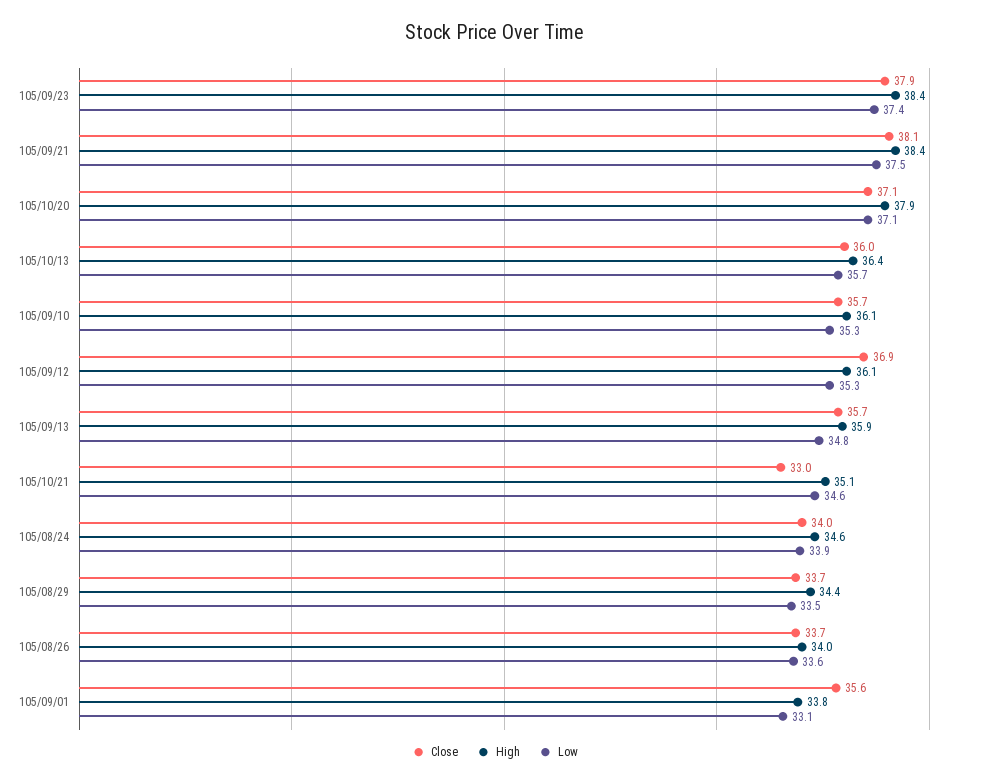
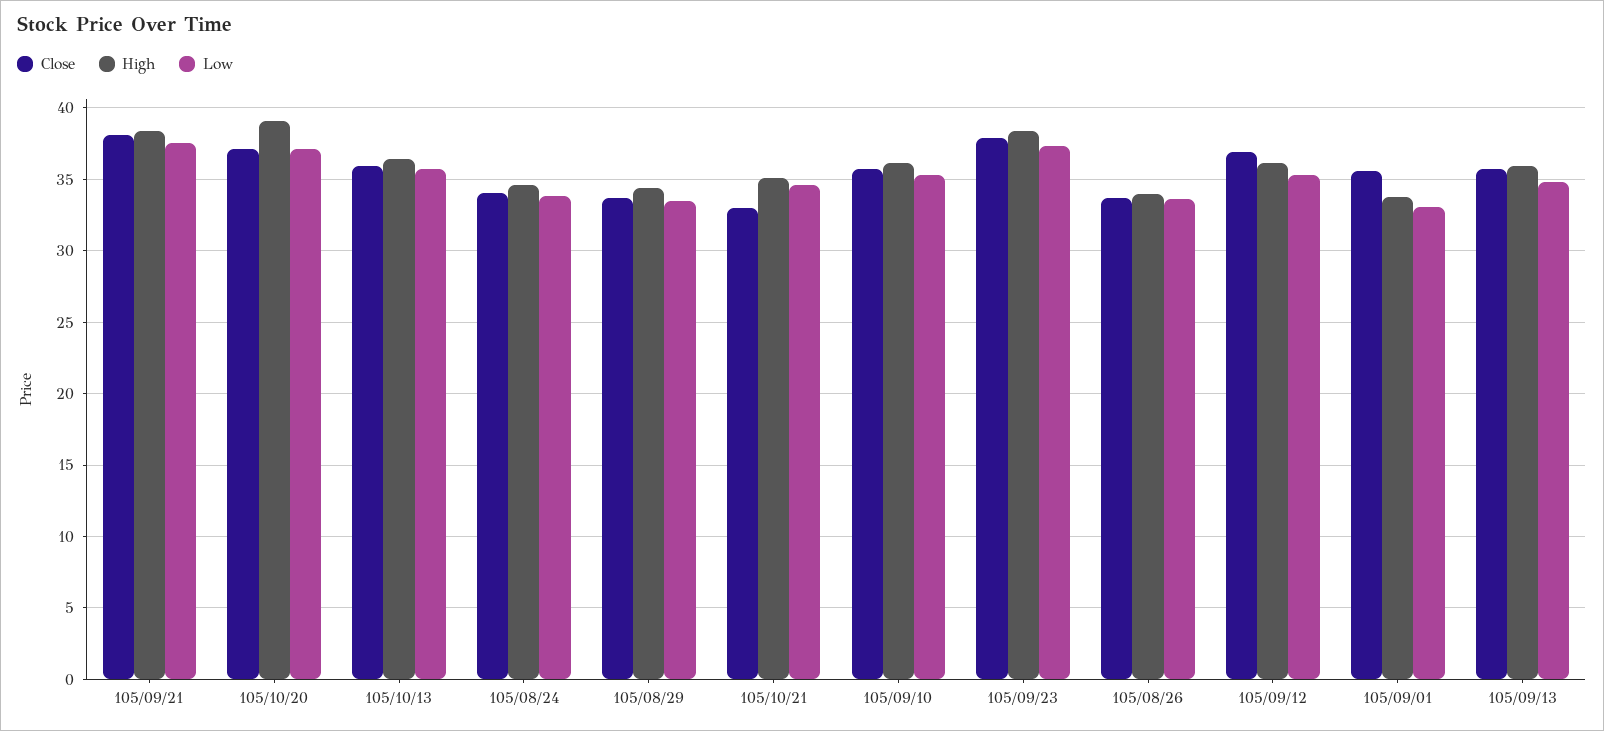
High, 105/10/20: 37.9 -> 39

